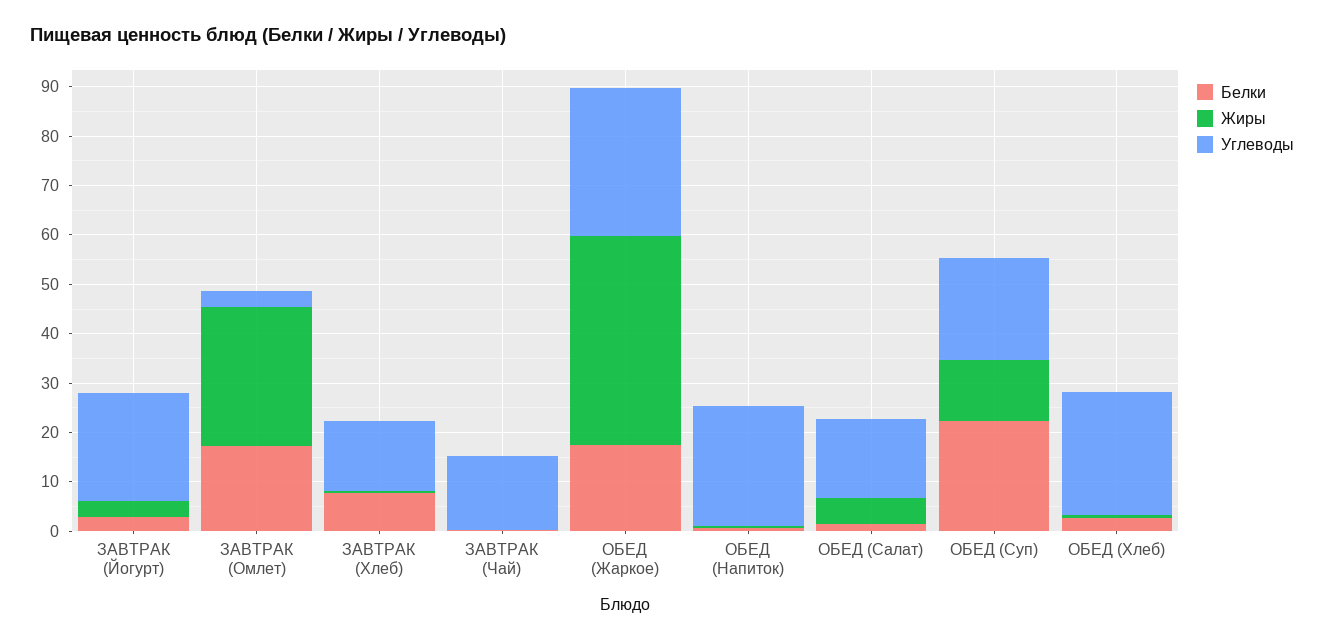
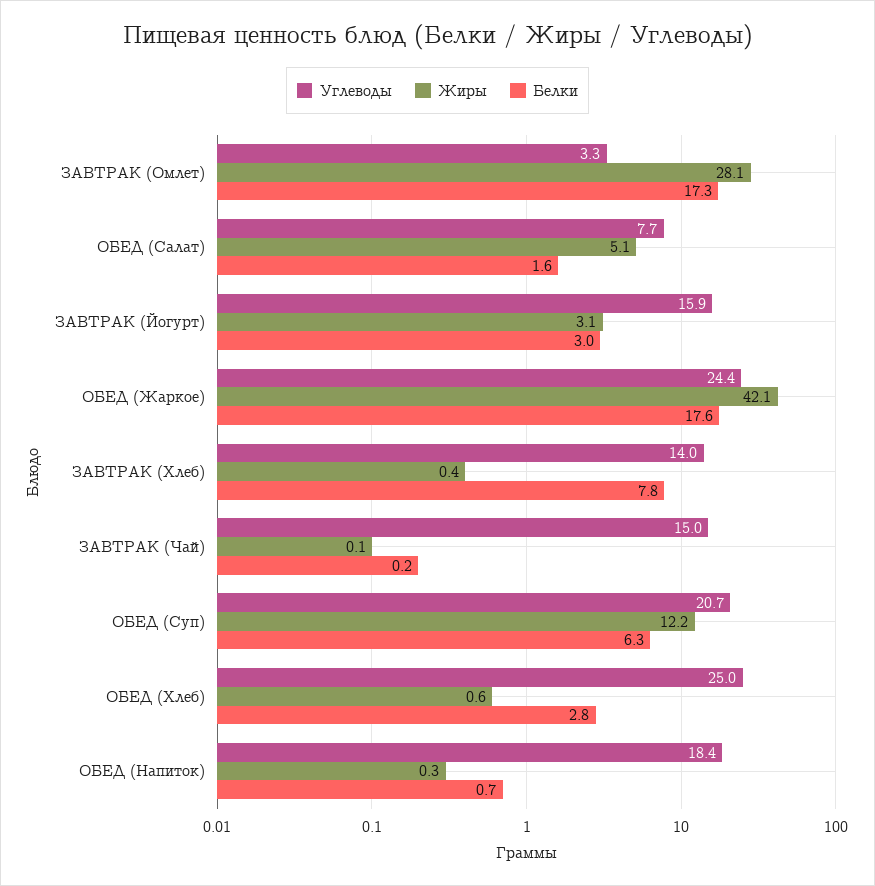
Углеводы, ЗАВТРАК (Йогурт): 22 -> 15.9
Углеводы, ОБЕД (Жаркое): 30 -> 24.4
Углеводы, ОБЕД (Напиток): 24 -> 18.4
Углеводы, ОБЕД (Салат): 16 -> 7.7
Белки, ОБЕД (Суп): 22 -> 6.3

